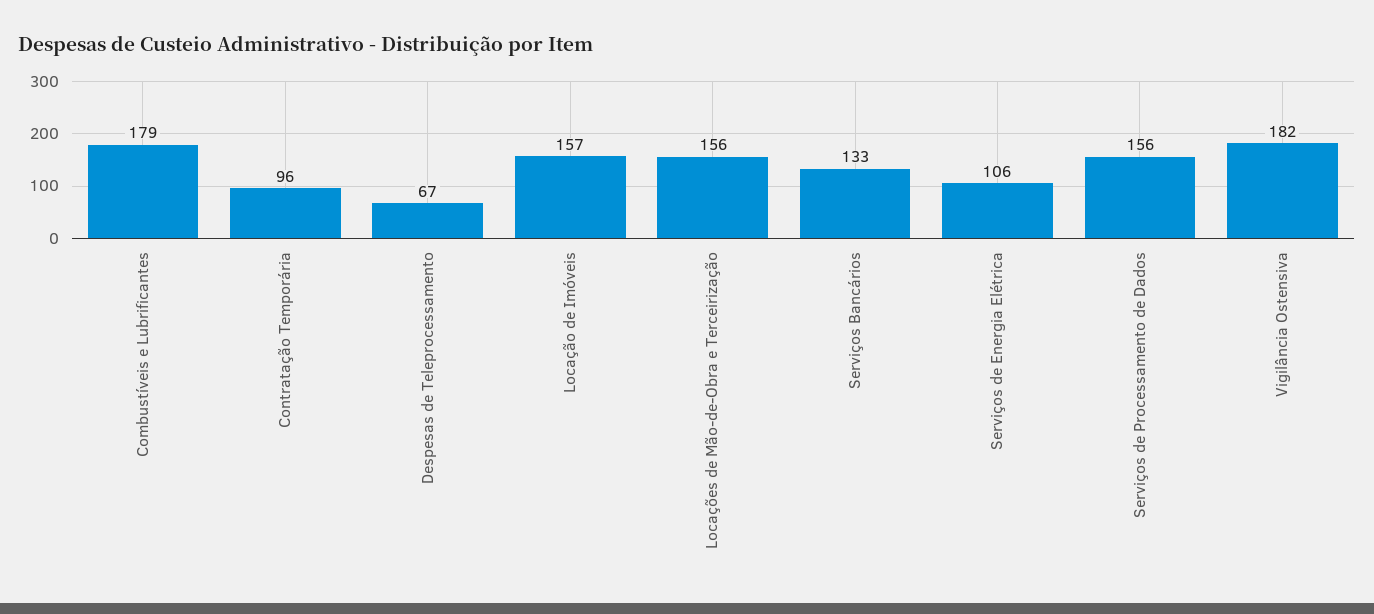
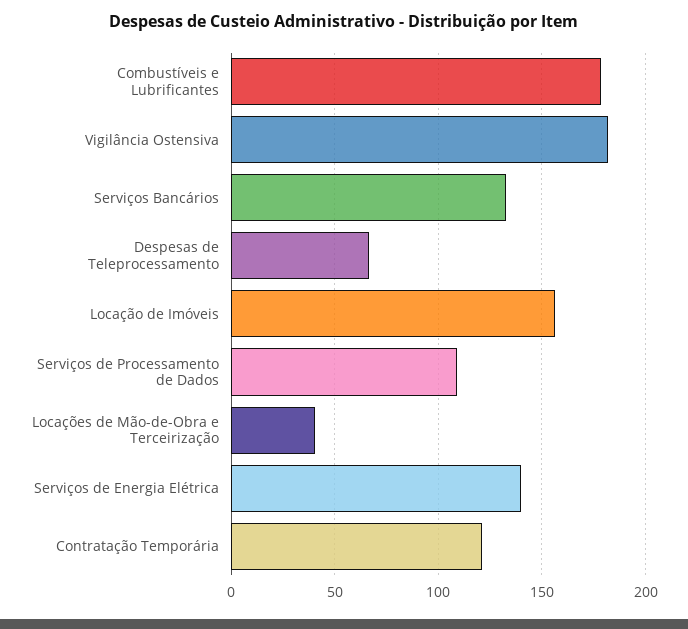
Contratação Temporária: 96 -> 120
Locações de Mão-de-Obra e Terceirização: 156 -> 40
Serviços de Energia Elétrica: 106 -> 140
Serviços de Processamento de Dados: 156 -> 110

